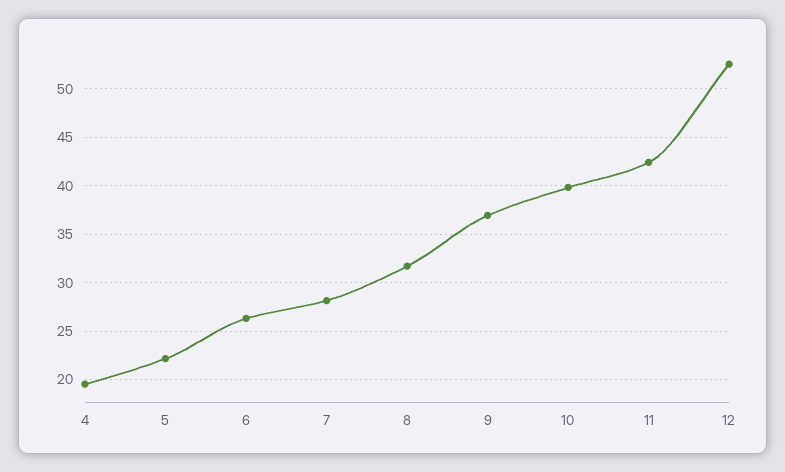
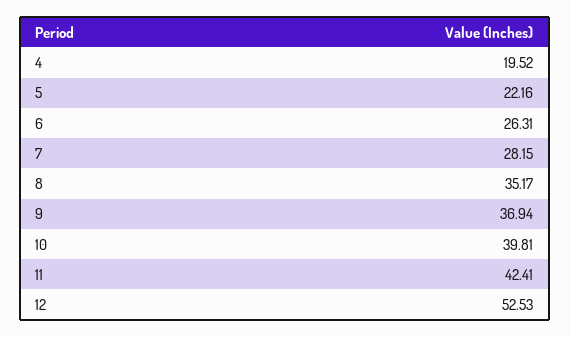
8: 32 -> 35.17

